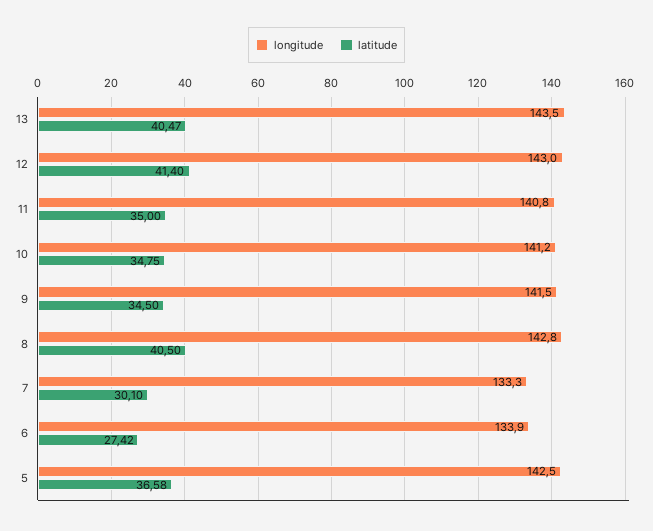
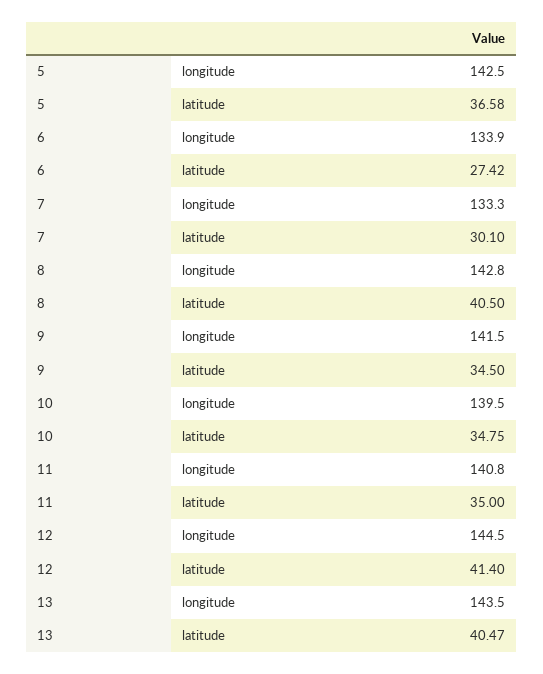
longitude, 12: 143 -> 144.5
longitude, 10: 141.2 -> 139.5

